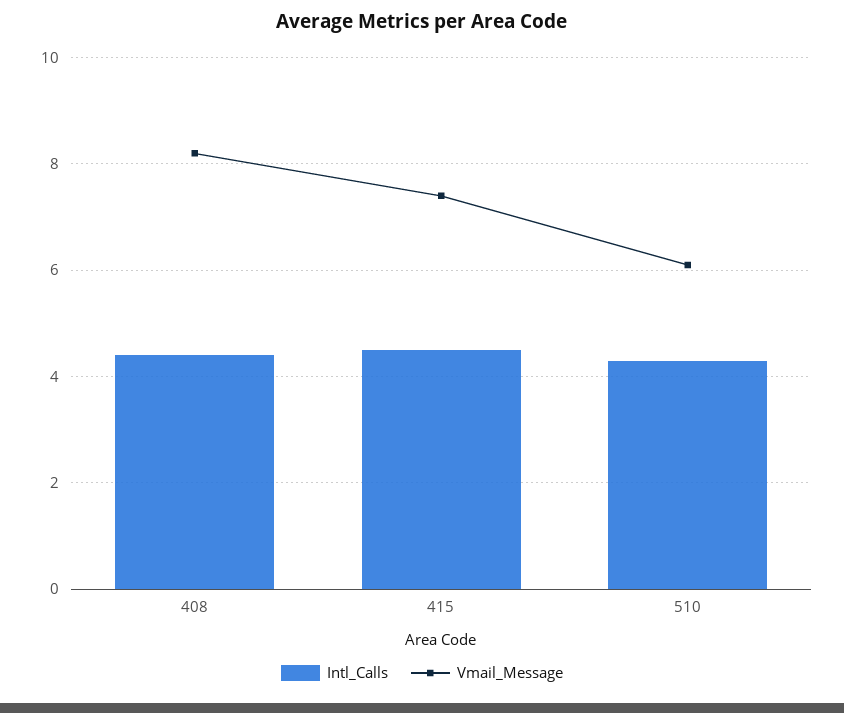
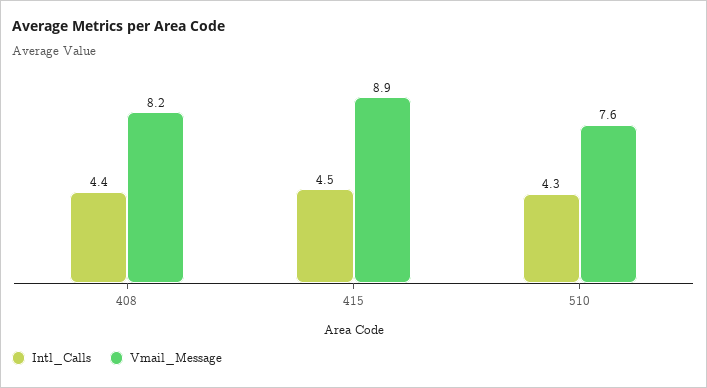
Vmail_Message, 415: 7.5 -> 8.9
Vmail_Message, 510: 6 -> 7.6

